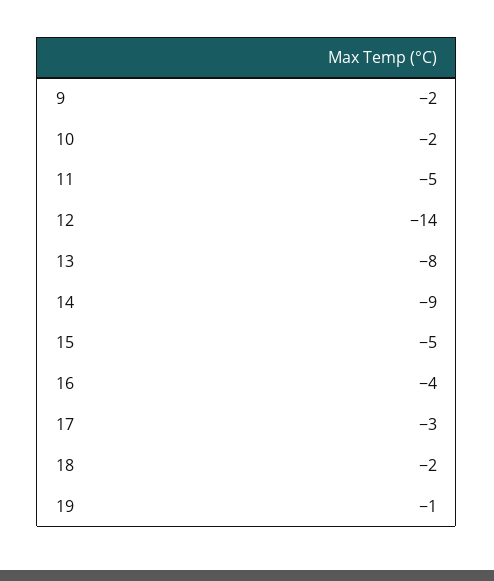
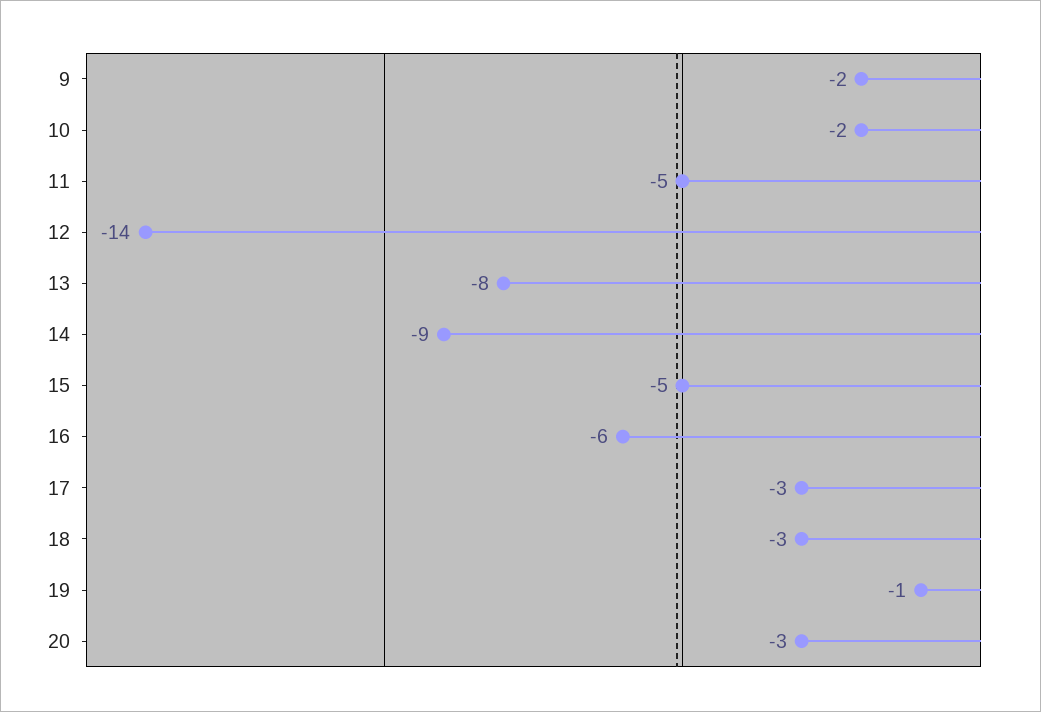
16: -4 -> -6
18: -2 -> -3
20: none -> -3

